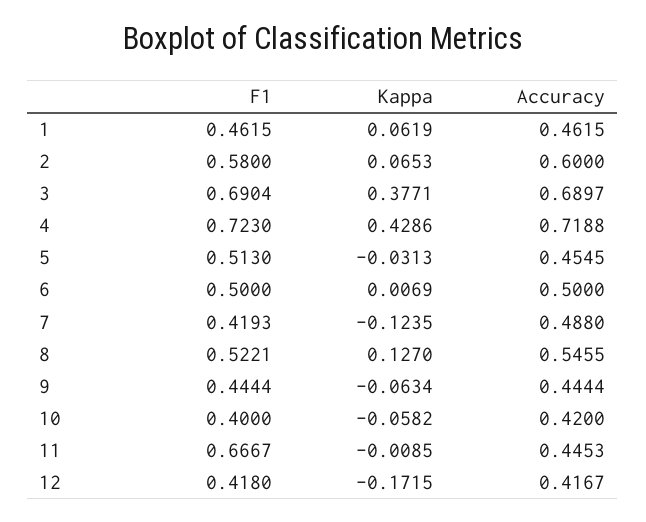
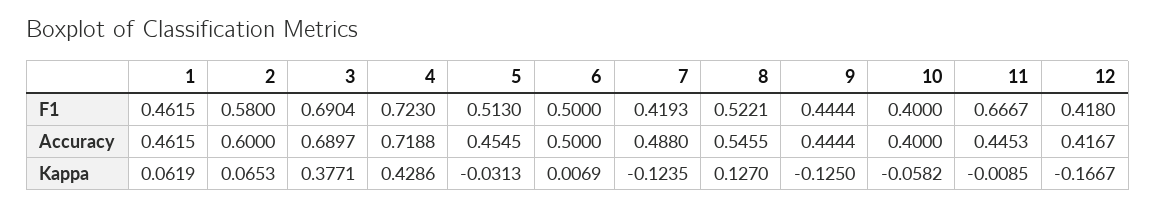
Kappa, 9: -0.0634 -> -0.125
Accuracy, 10: 0.42 -> 0.4
Kappa, 12: -0.1715 -> -0.1667

